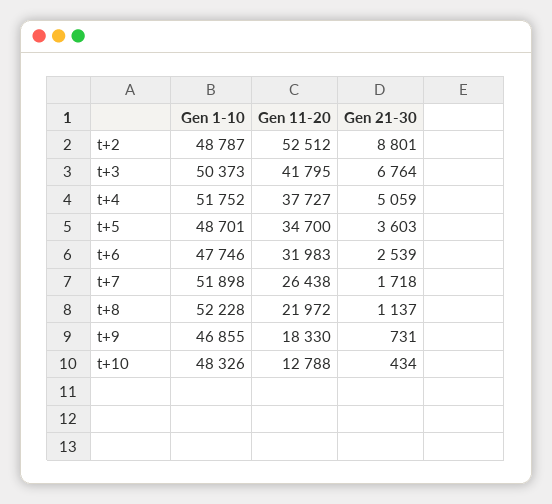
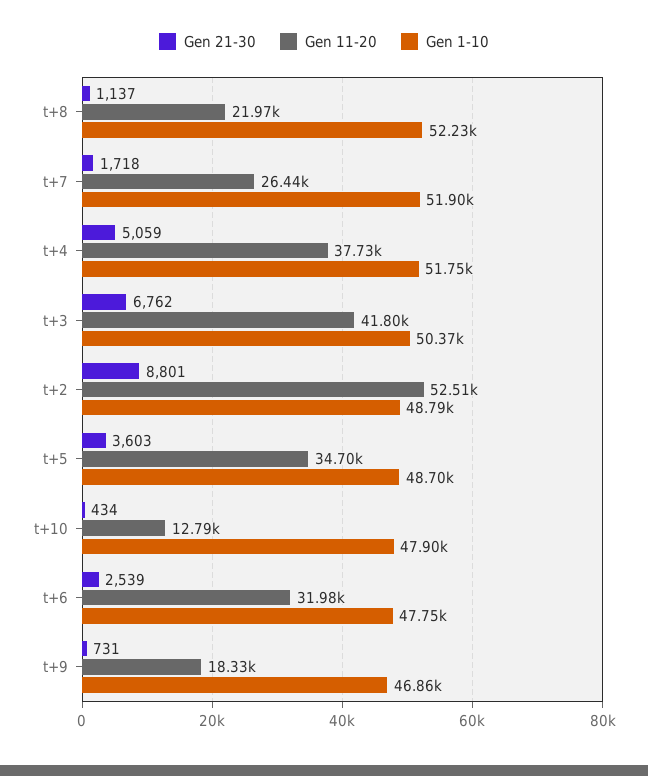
Gen 21-30, t+3: 6764 -> 6762
Gen 1-10, t+10: 48326 -> 47900

